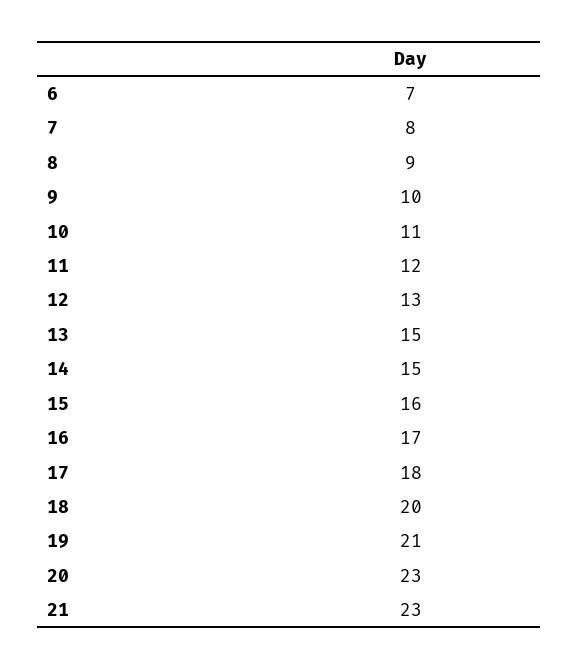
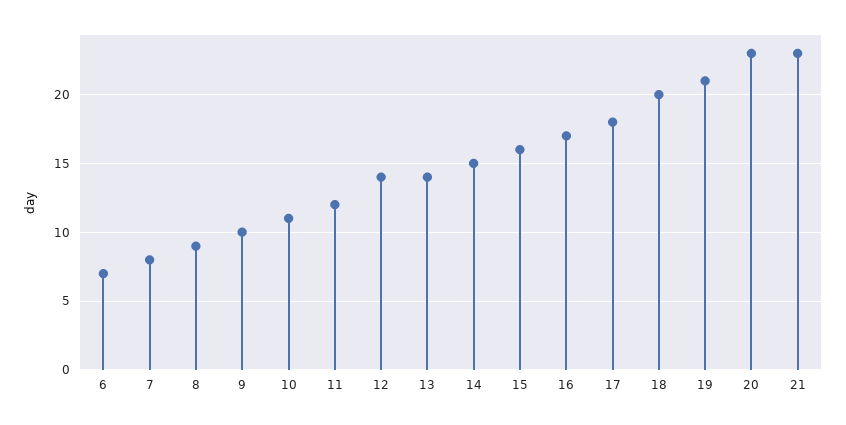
12: 13 -> 14
13: 15 -> 14

